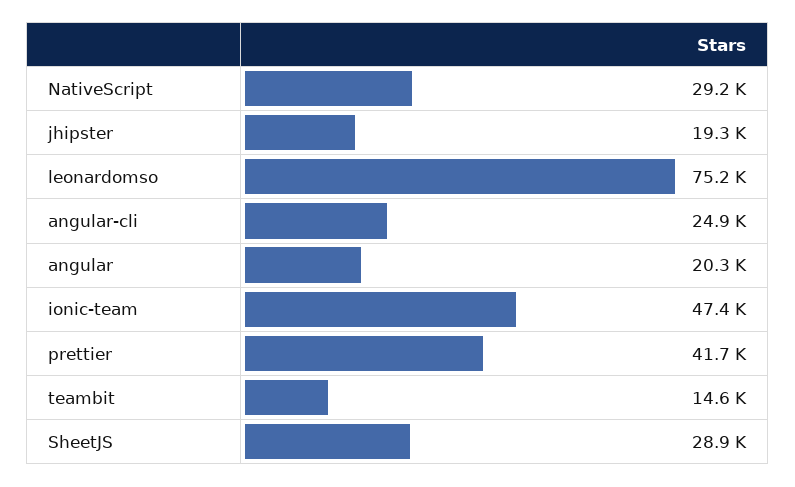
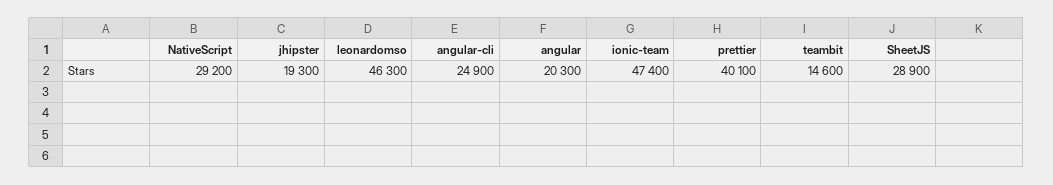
leonardomso: 75200 -> 46300
prettier: 41700 -> 40100

